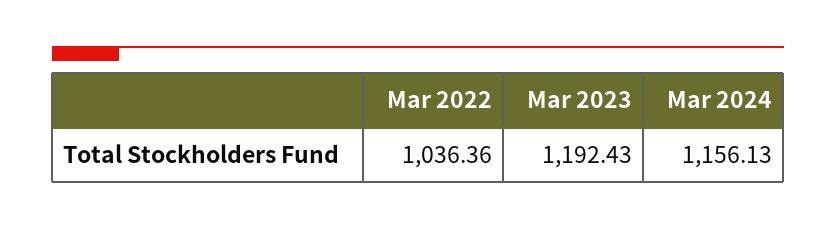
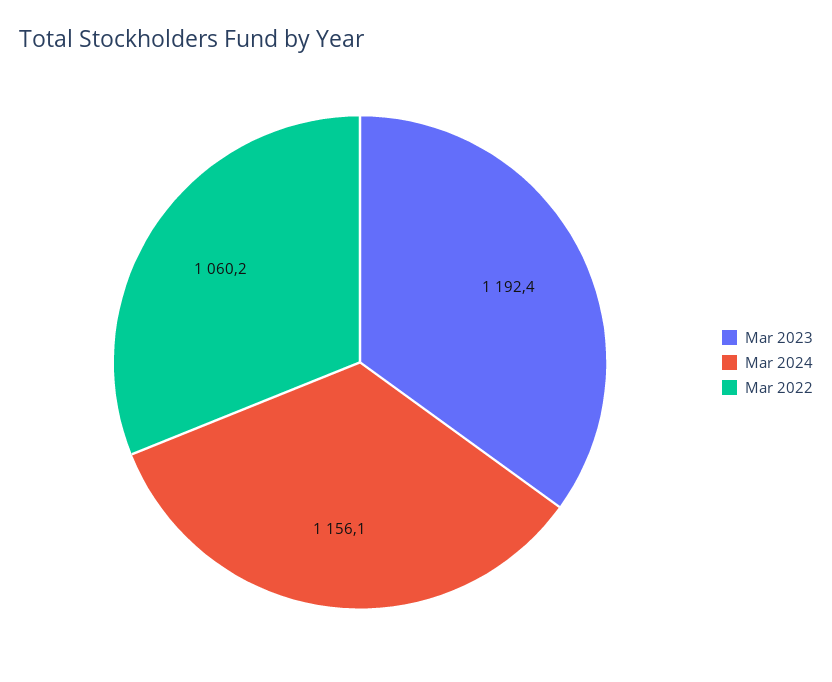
Mar 2022: 1036.36 -> 1060.2

